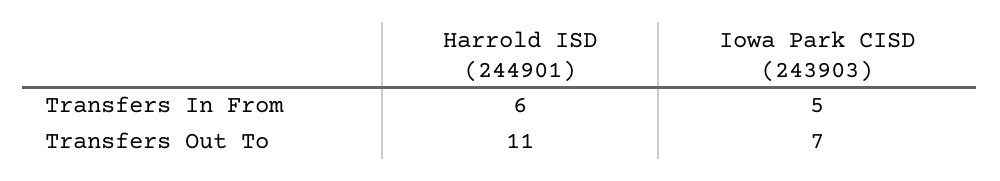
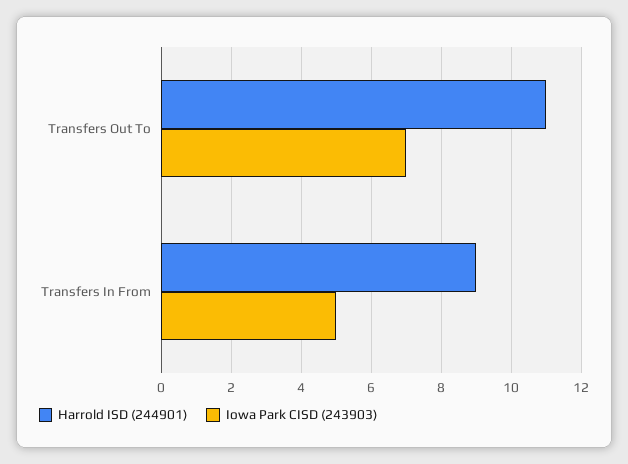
Harrold ISD (244901), Transfers In From: 6 -> 9

